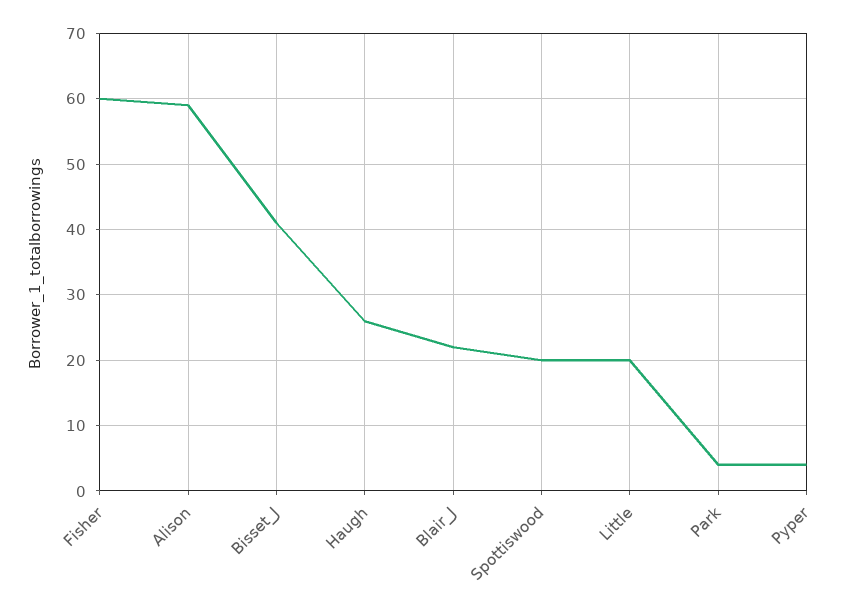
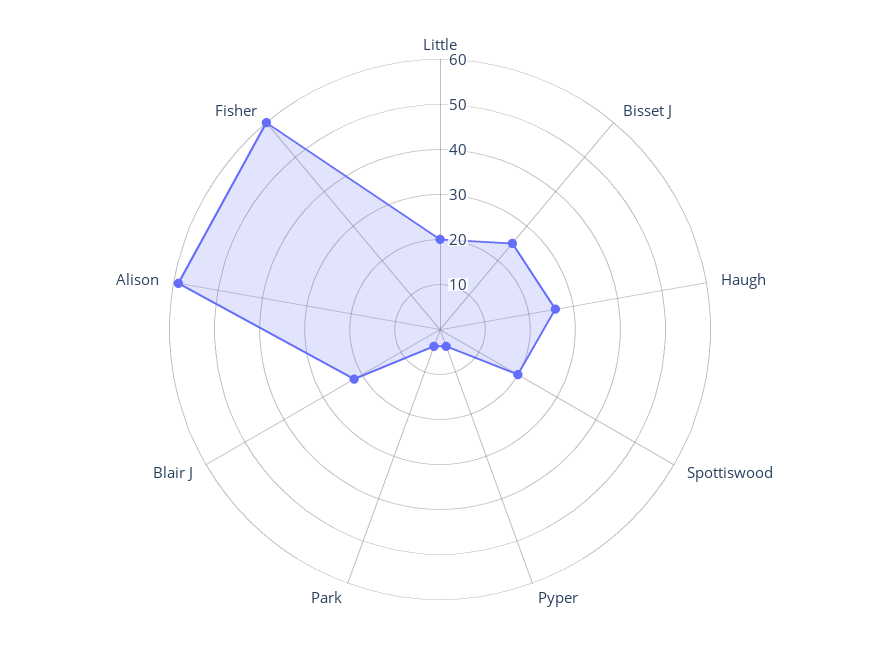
Bisset_J: 41 -> 25

